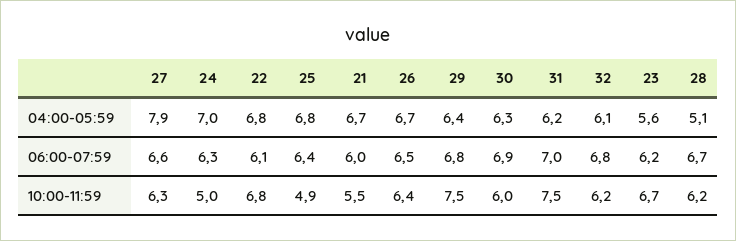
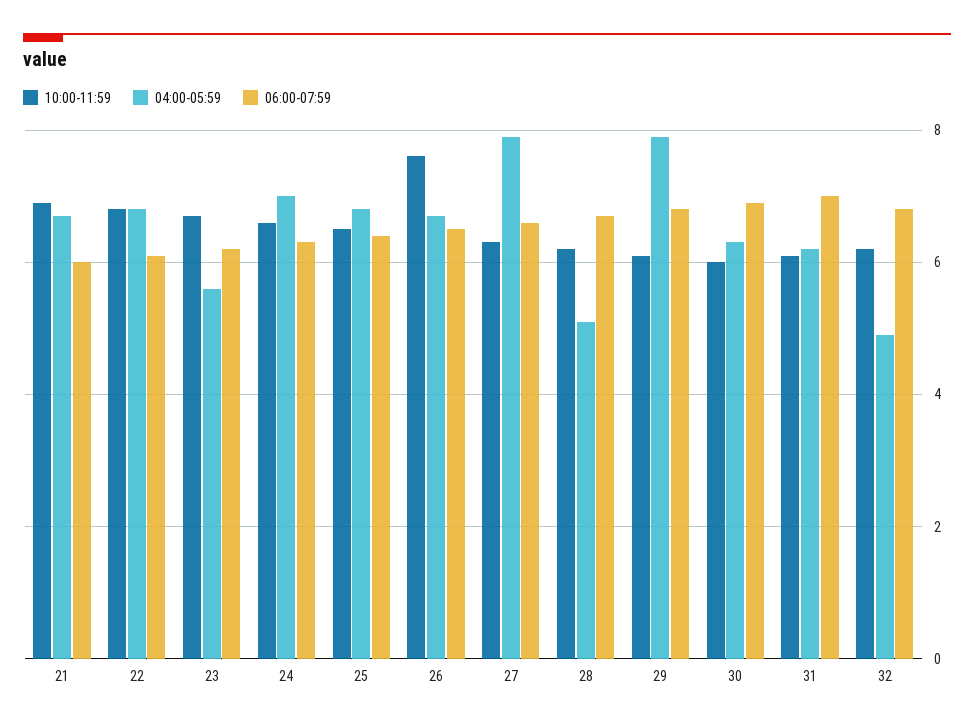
04:00-05:59, 29: 6.4 -> 8
04:00-05:59, 32: 6.1 -> 5
10:00-11:59, 24: 5 -> 6.5
10:00-11:59, 25: 4.9 -> 6.5
10:00-11:59, 21: 5.5 -> 7
10:00-11:59, 26: 6.4 -> 7.5
10:00-11:59, 29: 7.5 -> 6
10:00-11:59, 31: 7.5 -> 6

